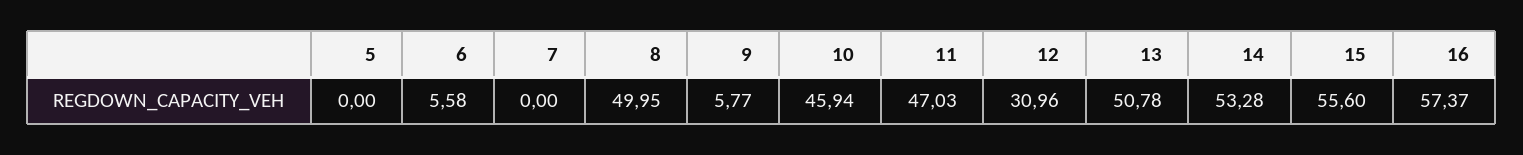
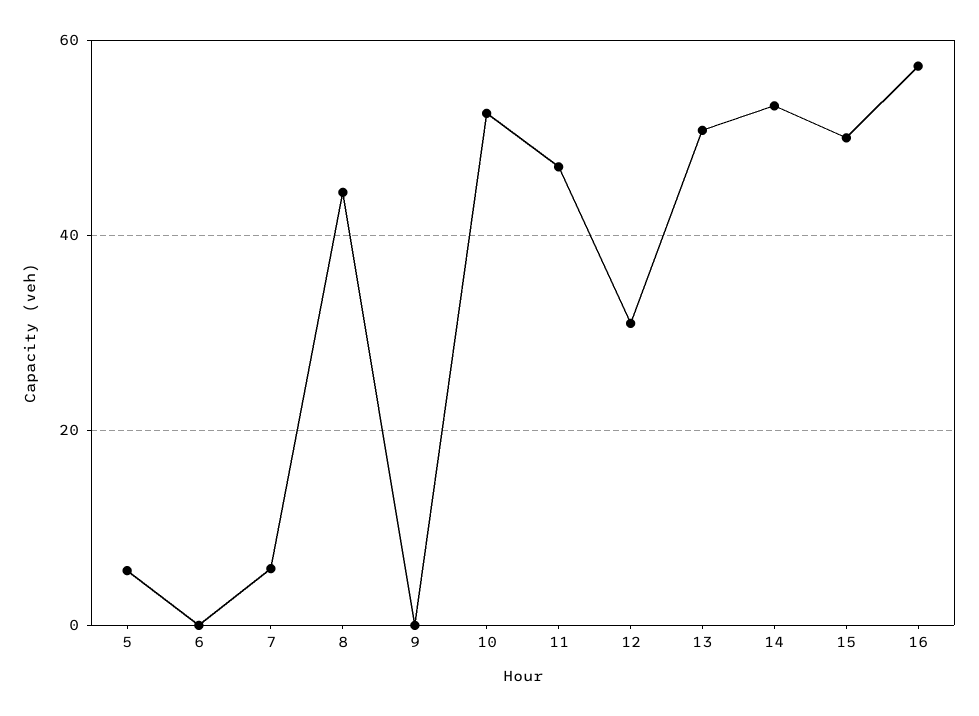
5: 0 -> 6
6: 5.58 -> 0
7: 0 -> 6
8: 49.95 -> 44
9: 5.77 -> 0
10: 45.94 -> 52
15: 55.6 -> 50

